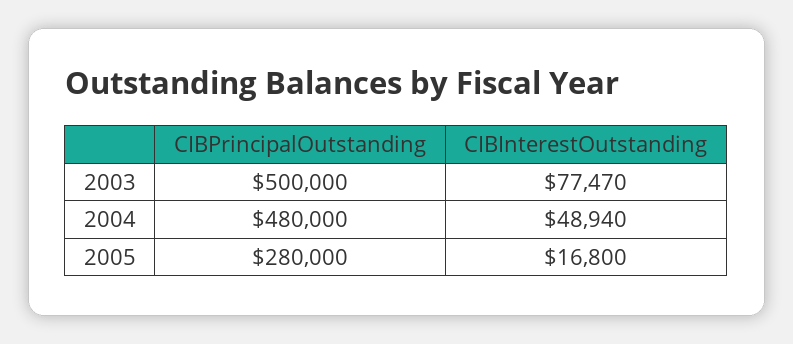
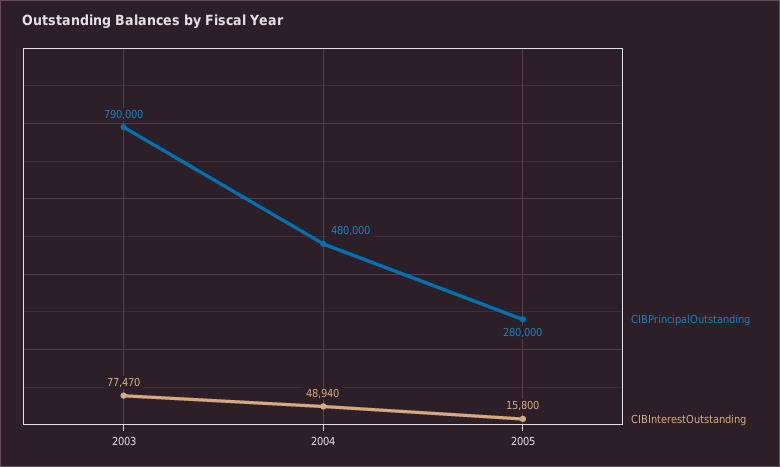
CIBPrincipalOutstanding, 2003: 500000 -> 790000
CIBInterestOutstanding, 2005: 16800 -> 15800

